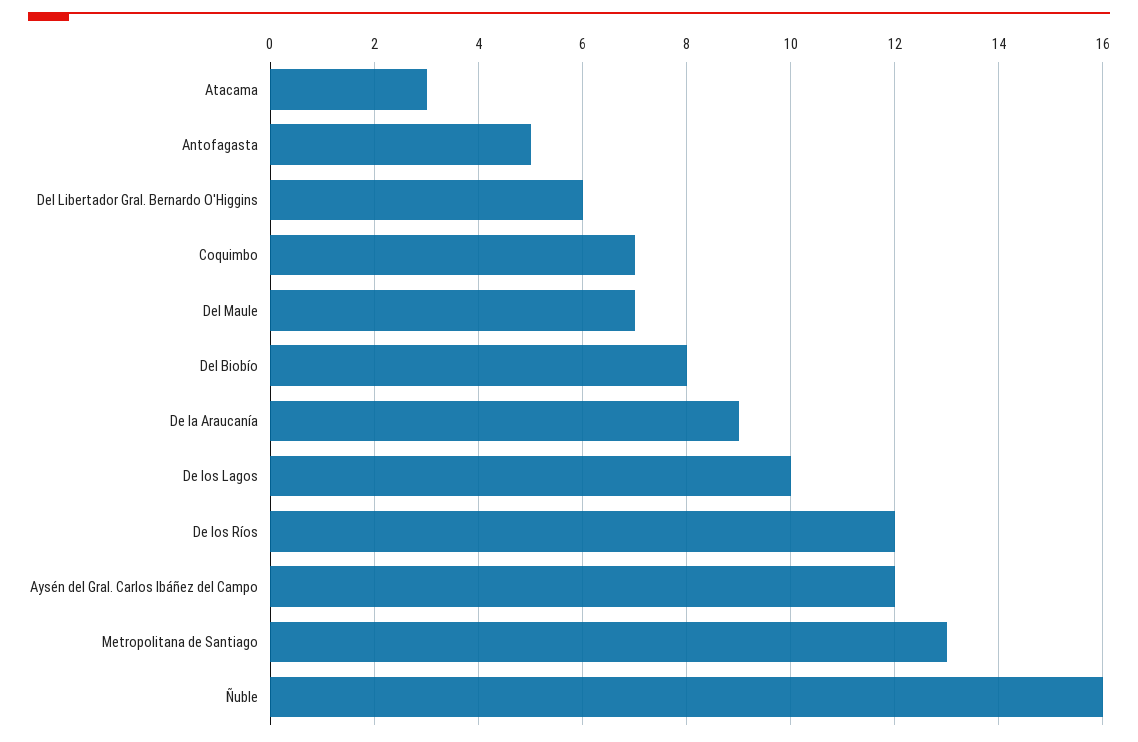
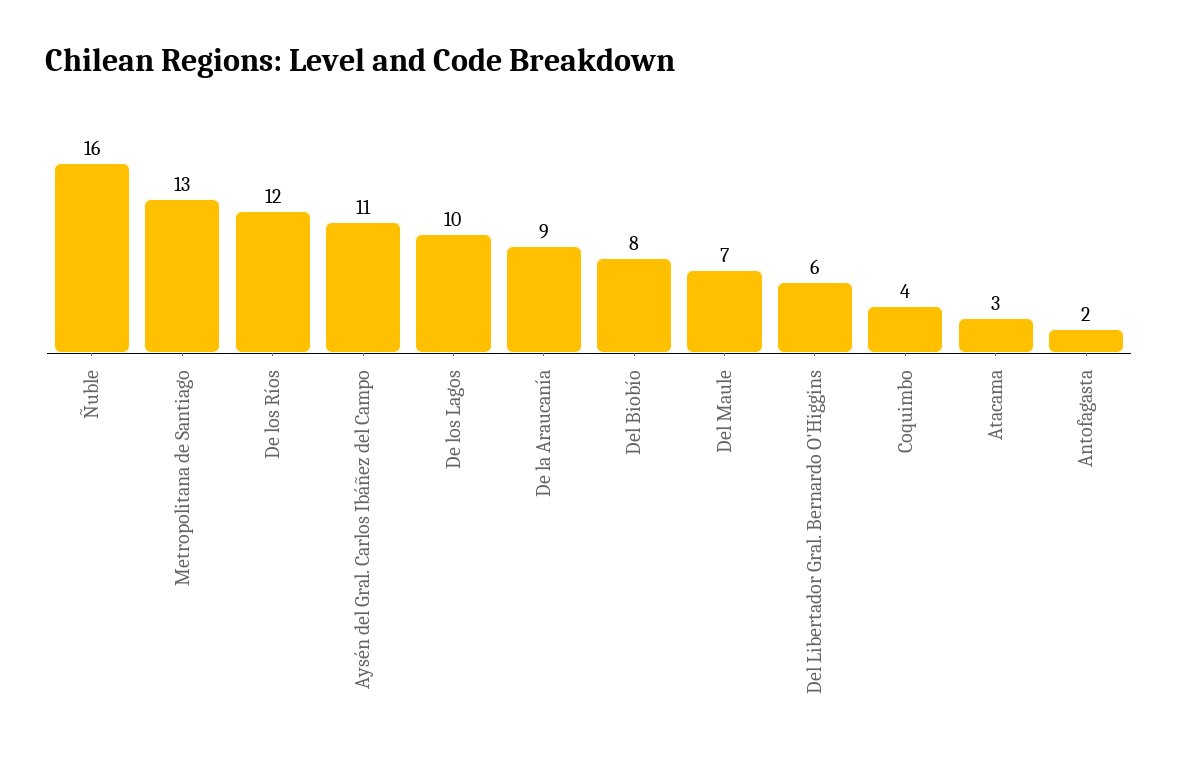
Antofagasta: 5 -> 2
Coquimbo: 7 -> 4
Aysén del Gral. Carlos Ibáñez del Campo: 12 -> 11

